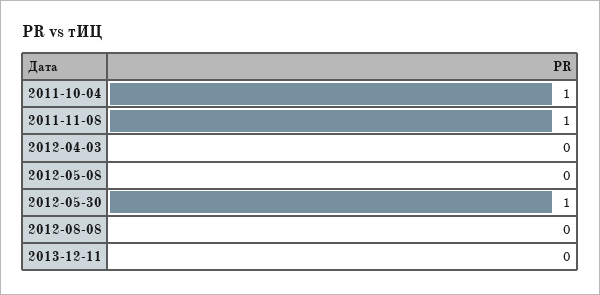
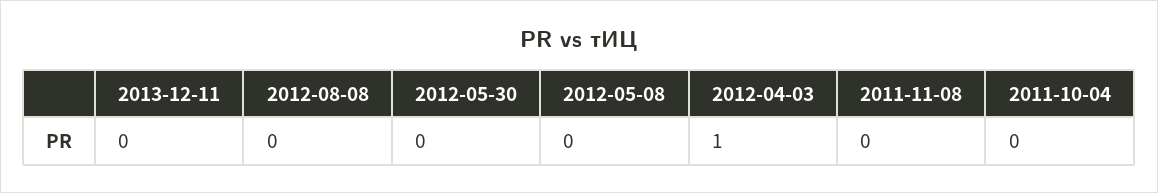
2011-10-04: 1 -> 0
2011-11-08: 1 -> 0
2012-04-03: 0 -> 1
2012-05-30: 1 -> 0

